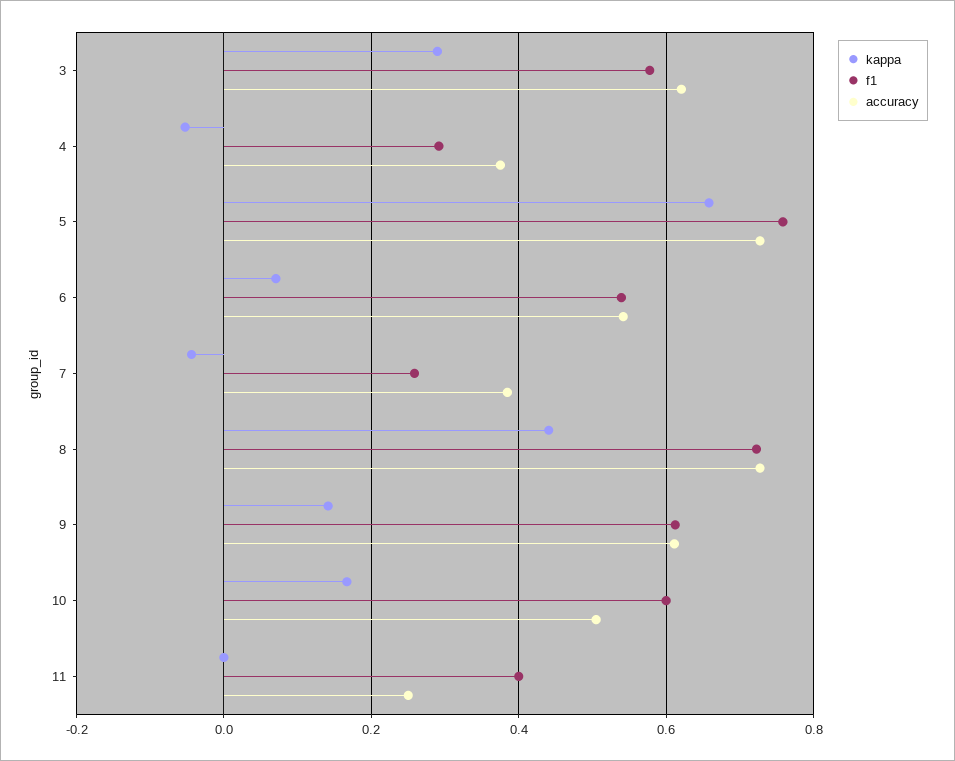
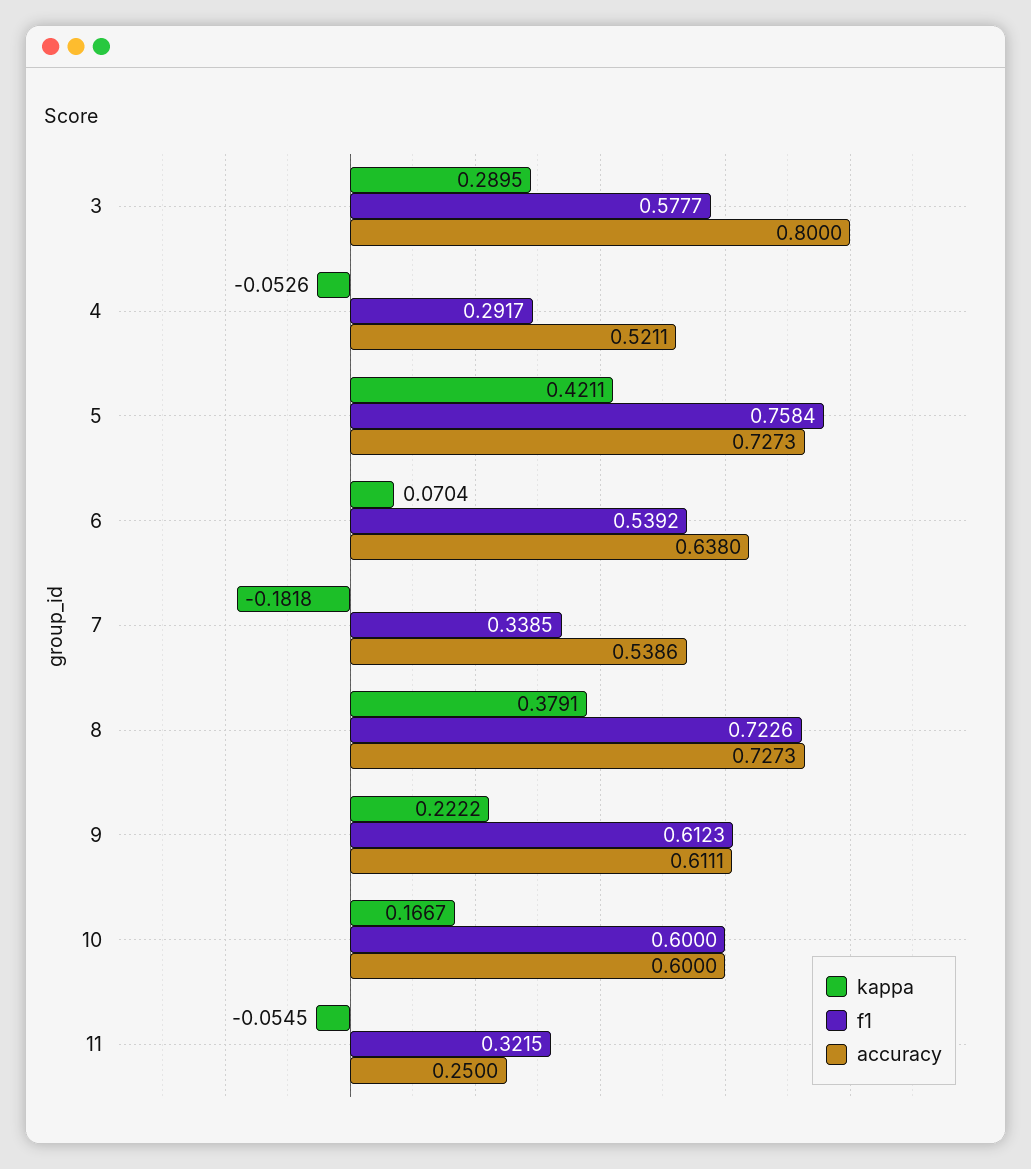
accuracy, 3: 0.62 -> 0.8
accuracy, 4: 0.38 -> 0.5211
kappa, 5: 0.66 -> 0.4211
accuracy, 6: 0.54 -> 0.638
kappa, 7: -0.04 -> -0.1818
f1, 7: 0.26 -> 0.3385
accuracy, 7: 0.38 -> 0.5386
kappa, 8: 0.44 -> 0.3791
kappa, 9: 0.14 -> 0.2222
accuracy, 10: 0.5 -> 0.6
kappa, 11: 0 -> -0.0545
f1, 11: 0.4 -> 0.3215

